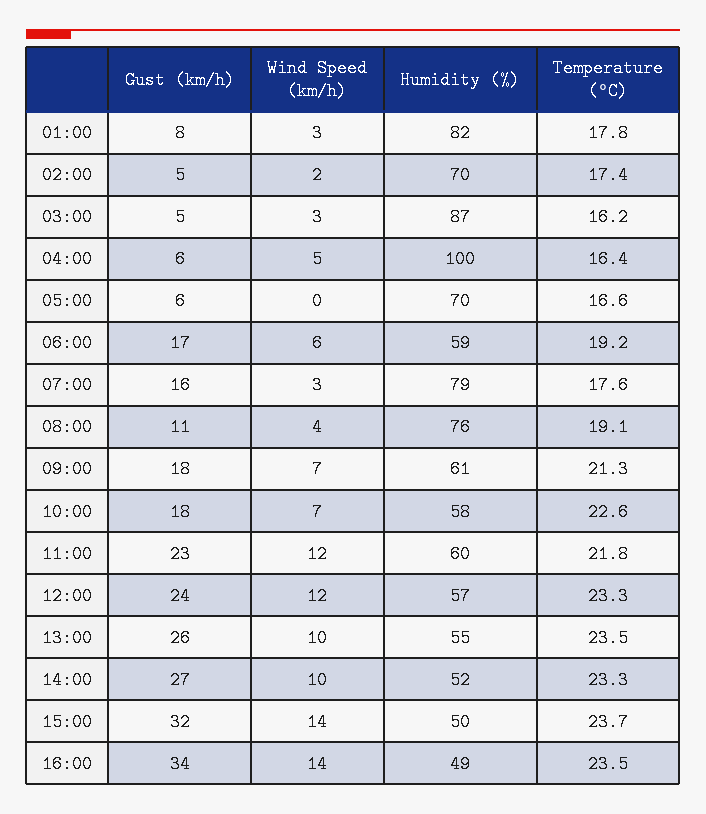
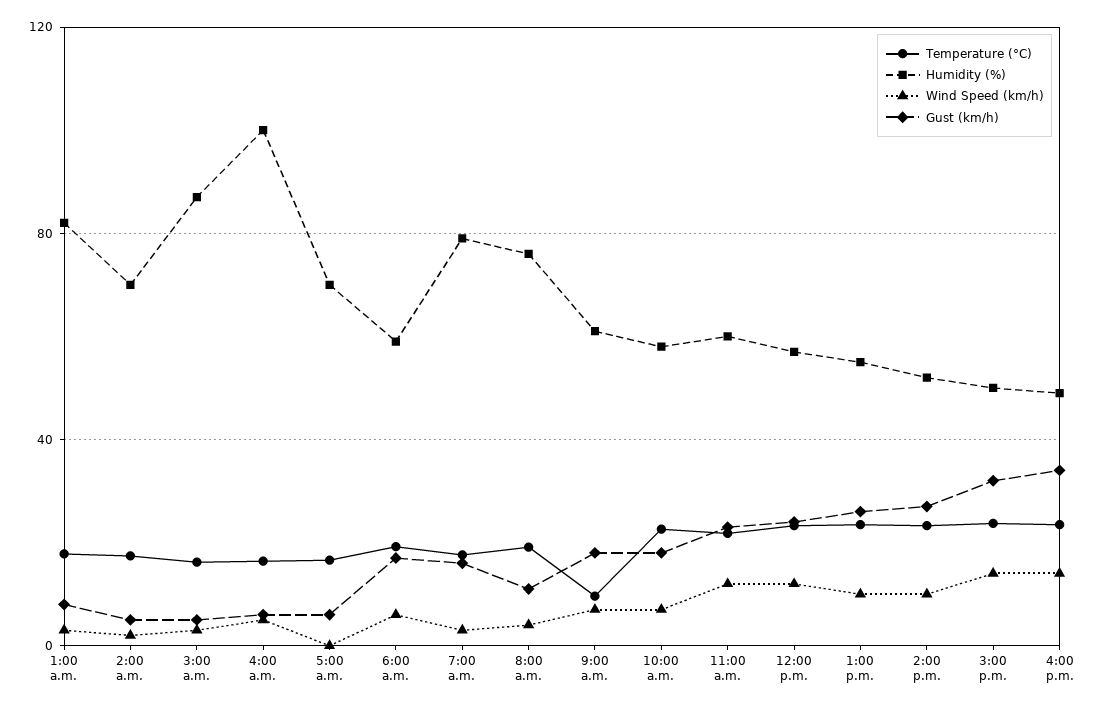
Temperature (°C), 09:00: 21.3 -> 10

